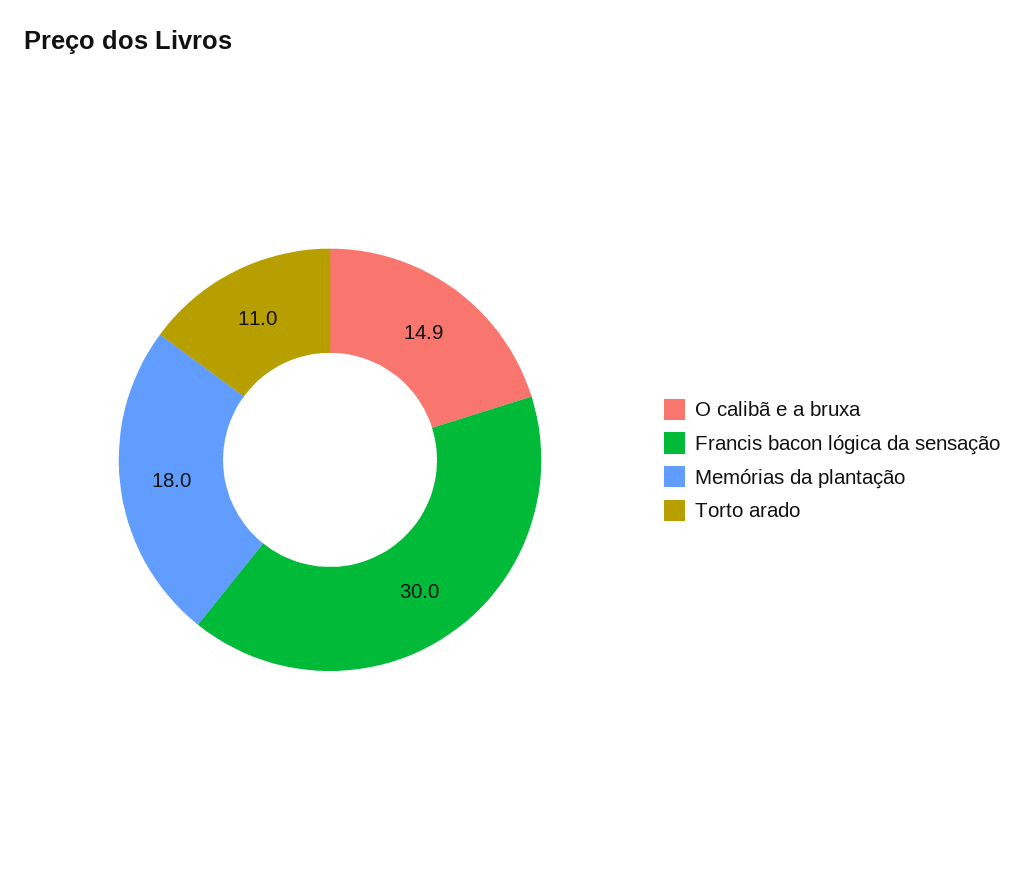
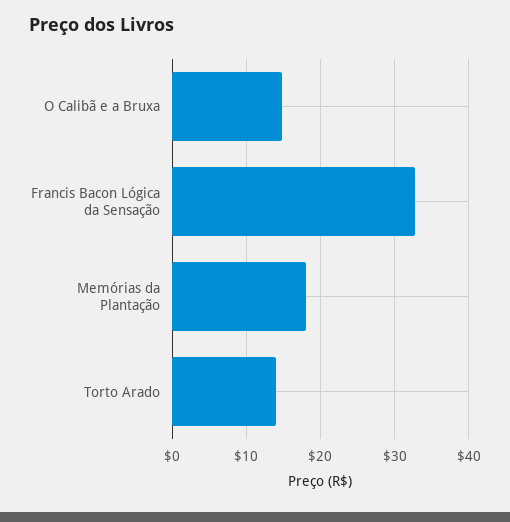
Francis bacon lógica da sensação: 30 -> 33
Torto arado: 11 -> 14

